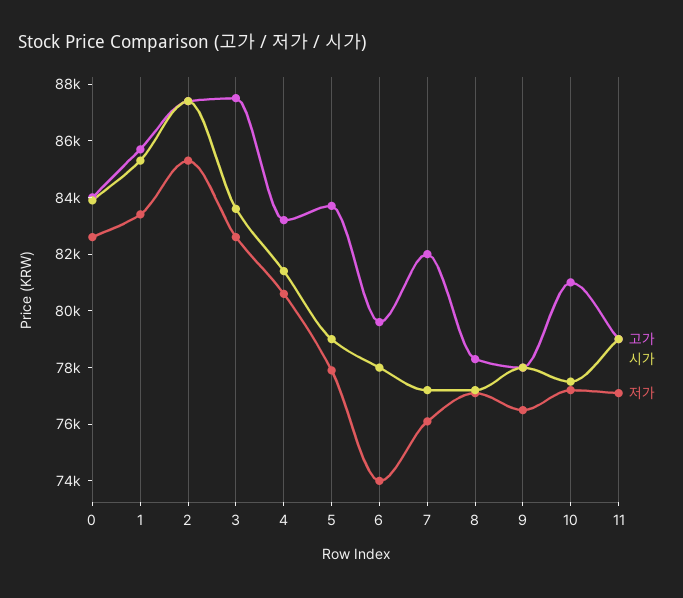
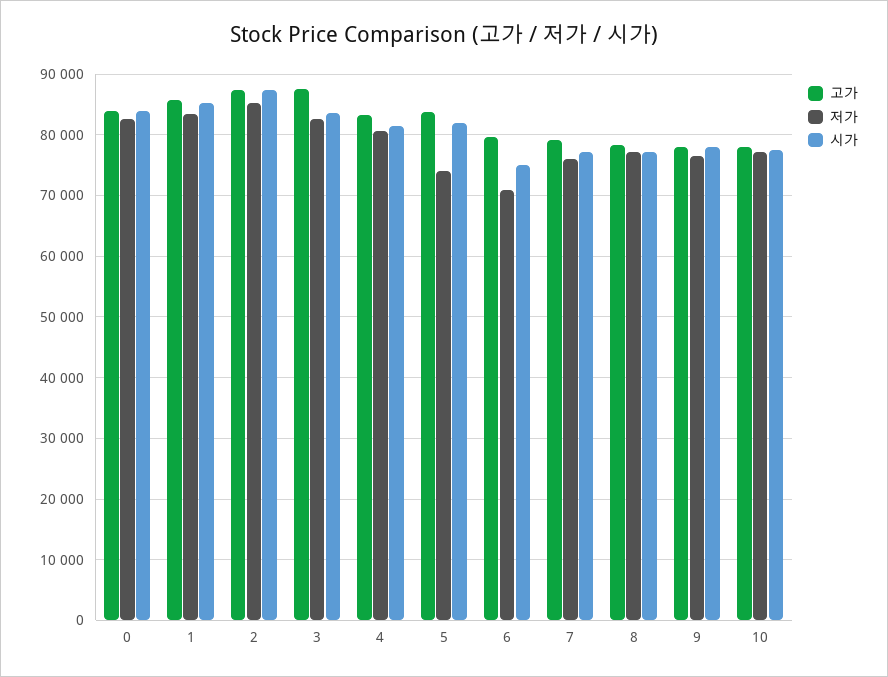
시가, 5: 79000 -> 82000
저가, 5: 78000 -> 74000
시가, 6: 78000 -> 75000
저가, 6: 74000 -> 71000
고가, 7: 82000 -> 79000
고가, 10: 81000 -> 78000
고가, 11: 79000 -> none
시가, 11: 79000 -> none
저가, 11: 77000 -> none

